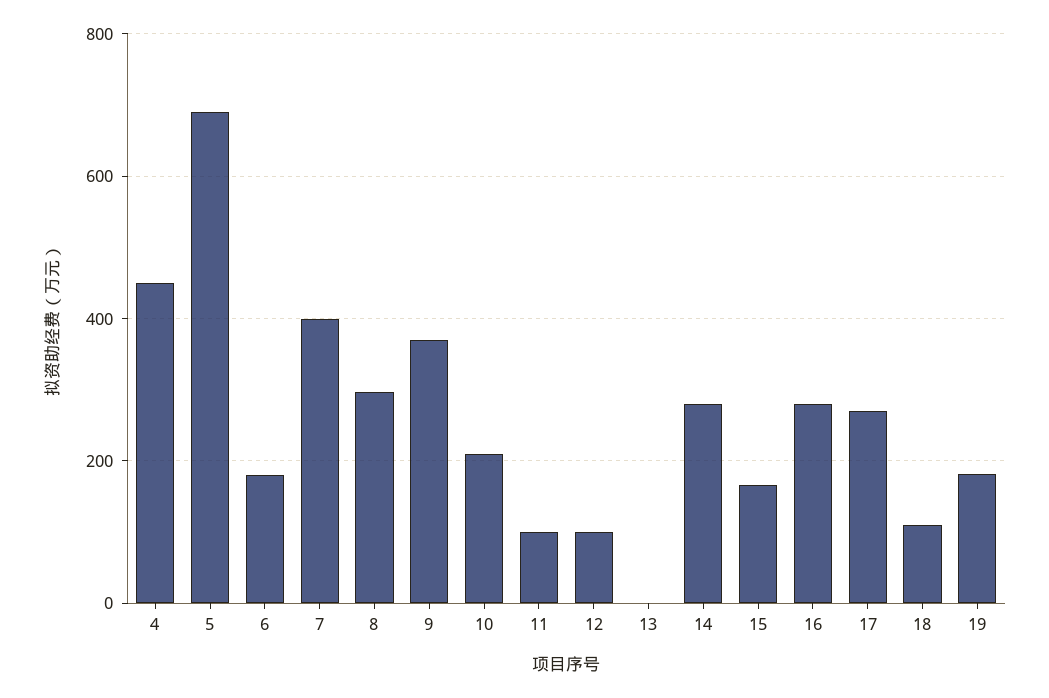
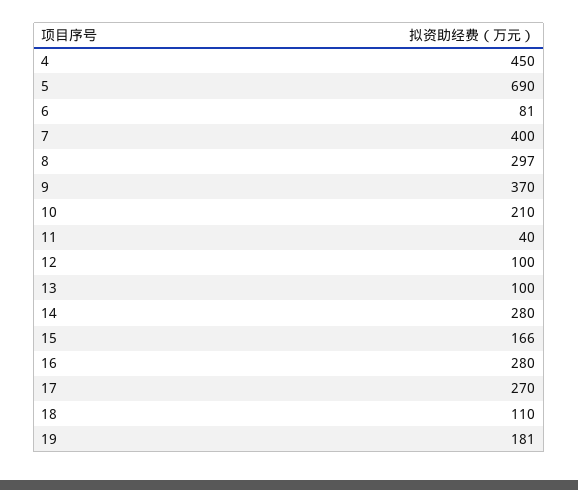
6: 180 -> 81
11: 100 -> 40
13: 0 -> 100

